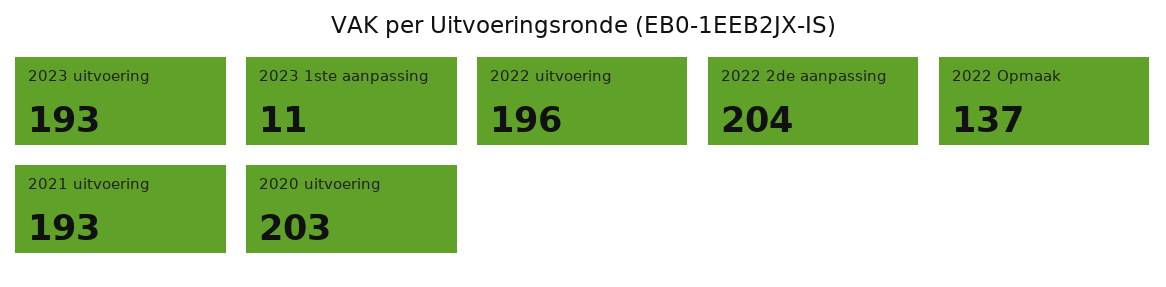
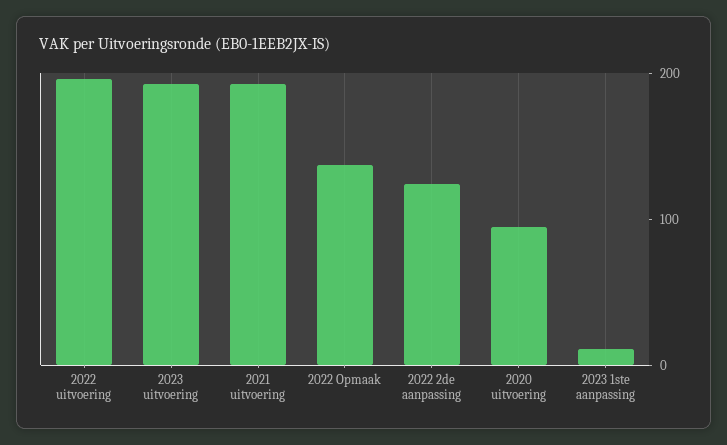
2022 2de aanpassing: 204 -> 120
2020 uitvoering: 203 -> 100

